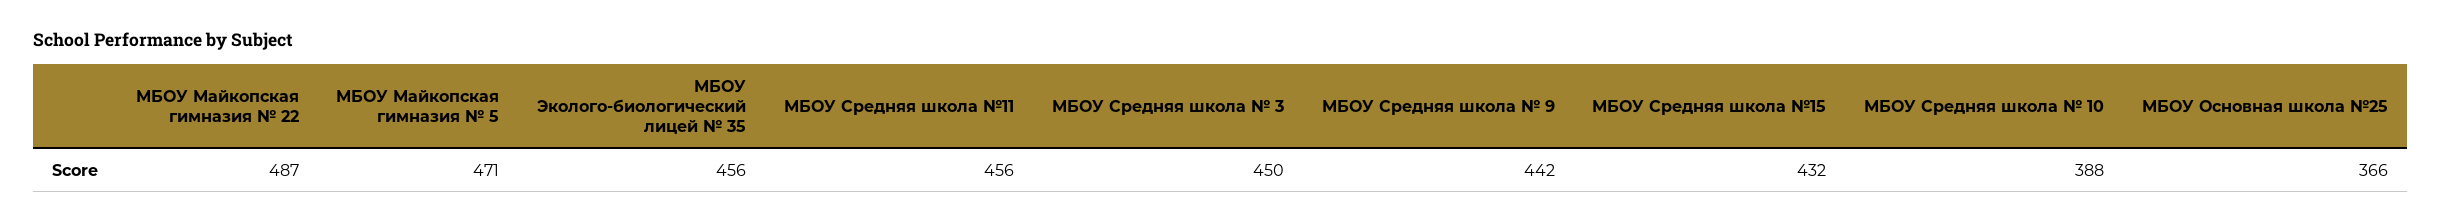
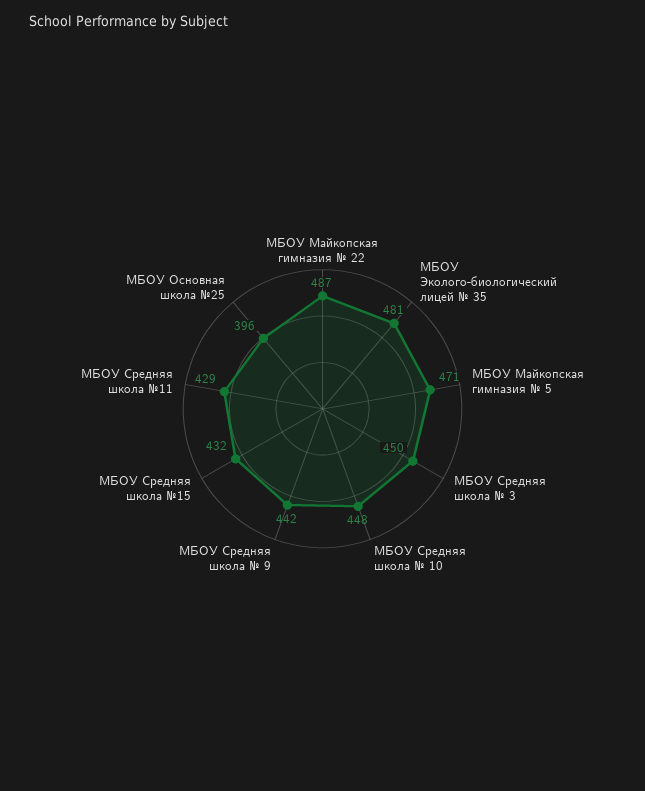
МБОУ Эколого-биологический лицей № 35: 456 -> 481
МБОУ Средняя школа №11: 456 -> 429
МБОУ Средняя школа № 10: 388 -> 448
МБОУ Основная школа №25: 366 -> 396

